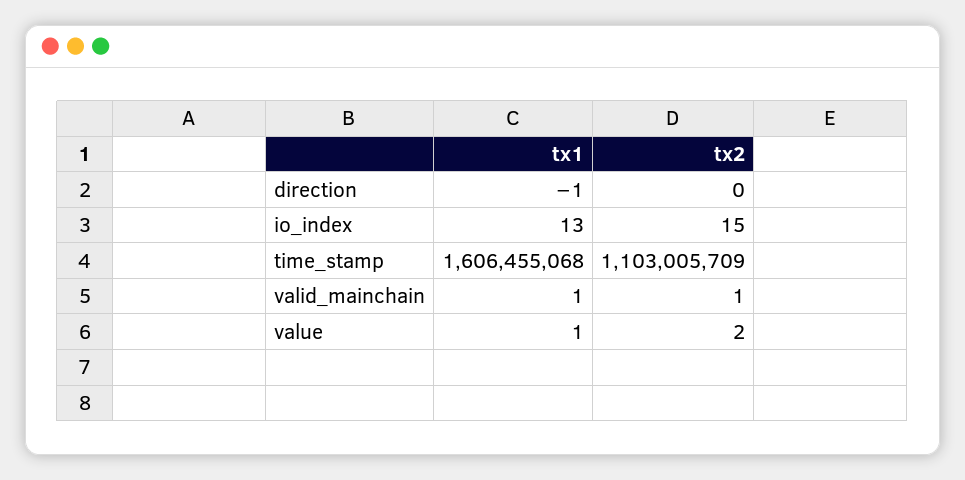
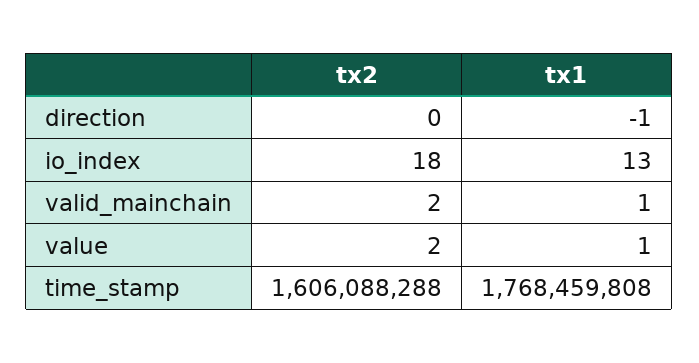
tx2, io_index: 15 -> 18
tx1, time_stamp: 1606455068 -> 1768459808
tx2, time_stamp: 1103005709 -> 1606088288
tx2, valid_mainchain: 1 -> 2

